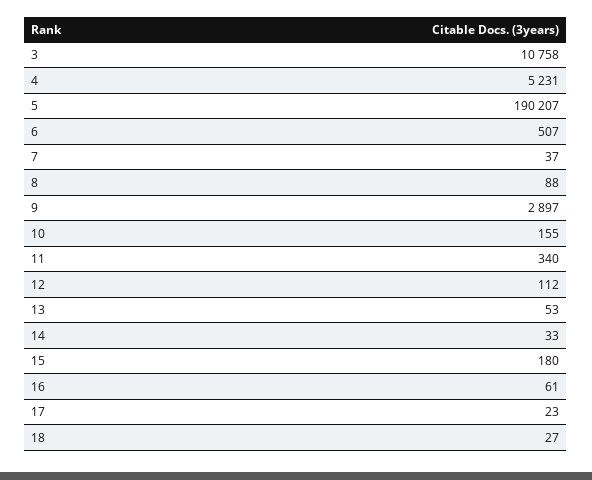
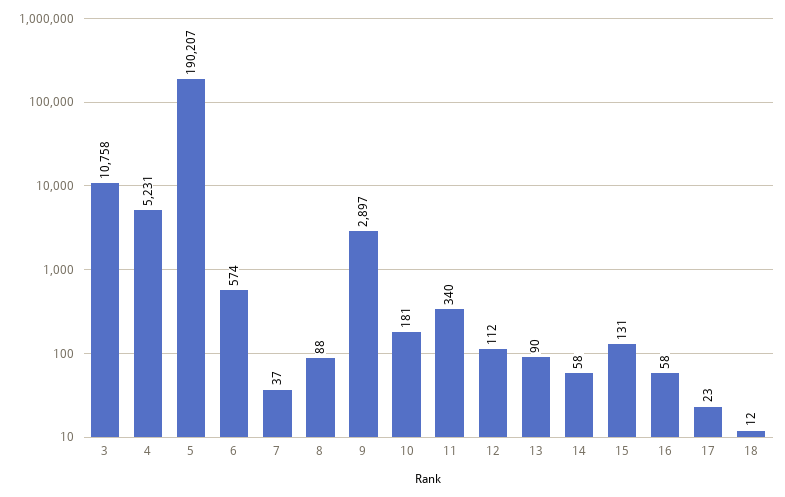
6: 507 -> 574
10: 155 -> 181
13: 53 -> 90
14: 33 -> 58
15: 180 -> 131
16: 61 -> 58
18: 27 -> 12

